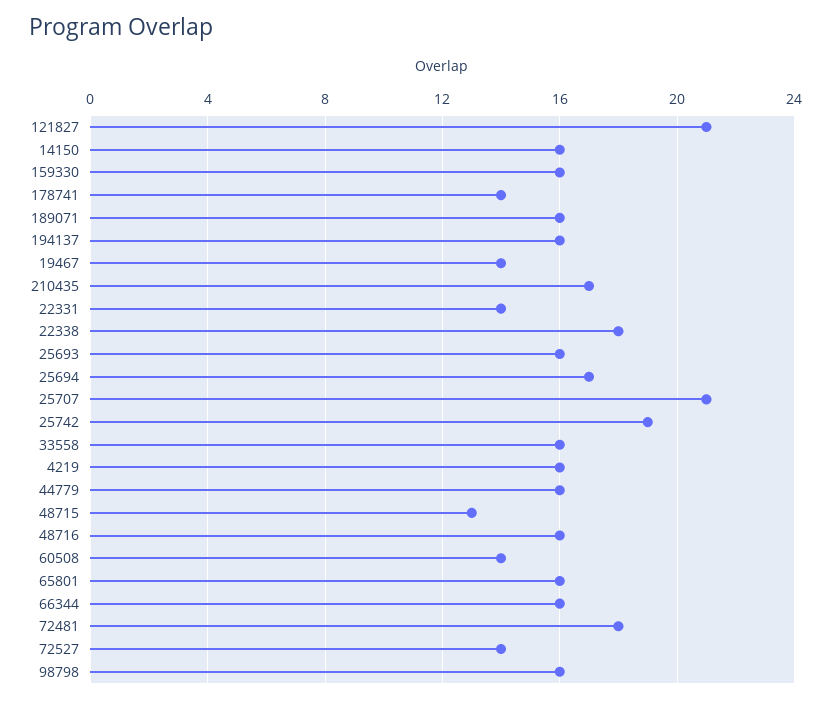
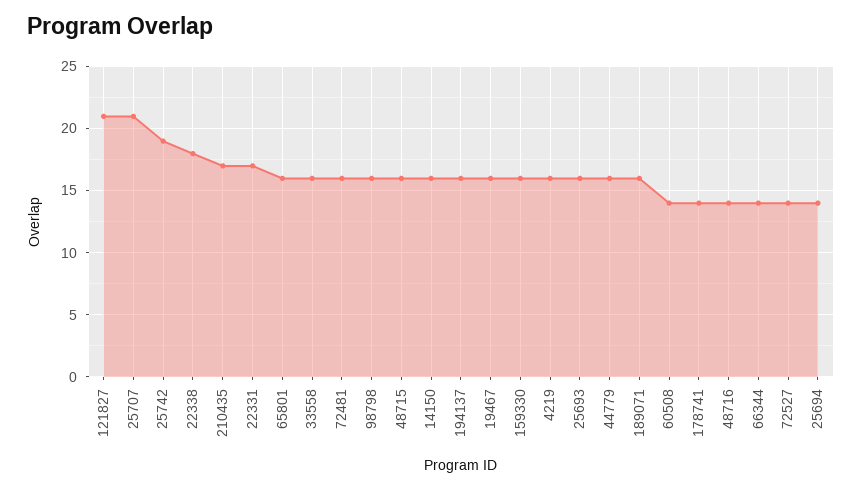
19467: 14 -> 16
22331: 14 -> 17
25694: 17 -> 14
48715: 13 -> 16
48716: 16 -> 14
66344: 16 -> 14
72481: 18 -> 16

